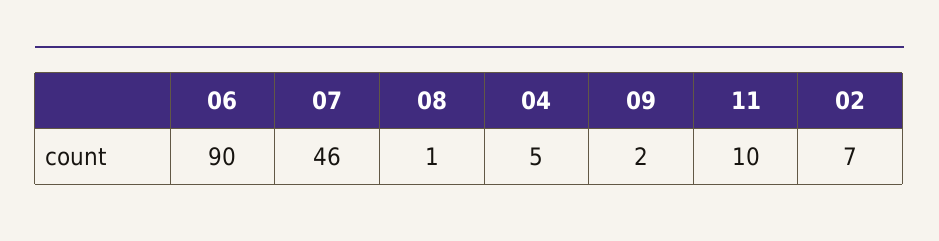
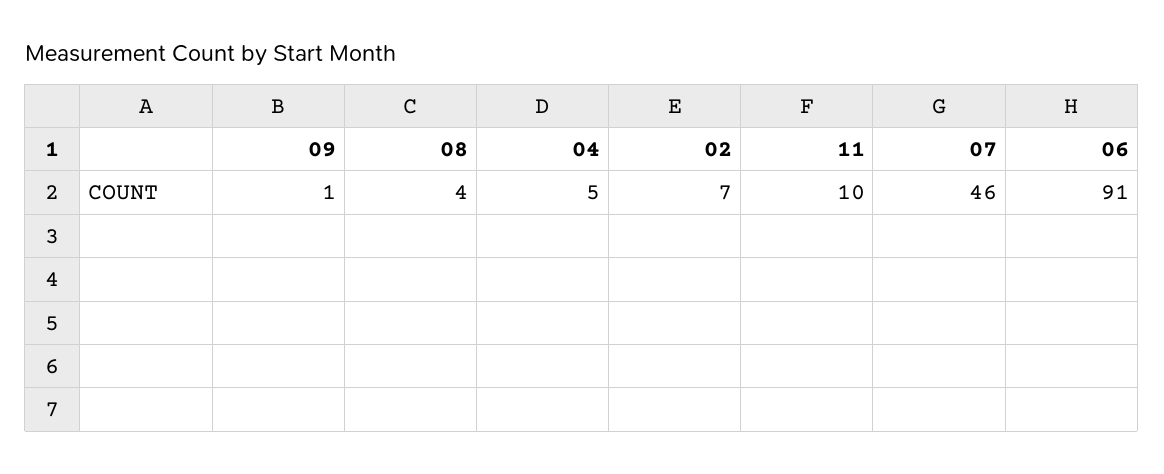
06: 90 -> 91
08: 1 -> 4
09: 2 -> 1

